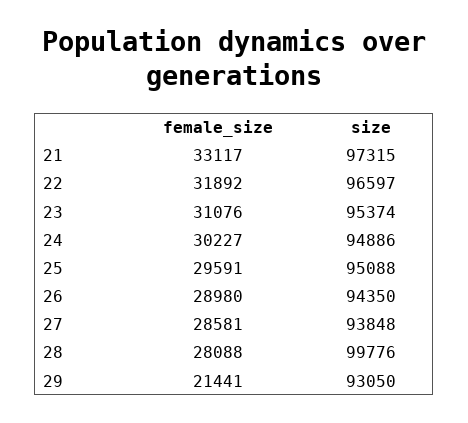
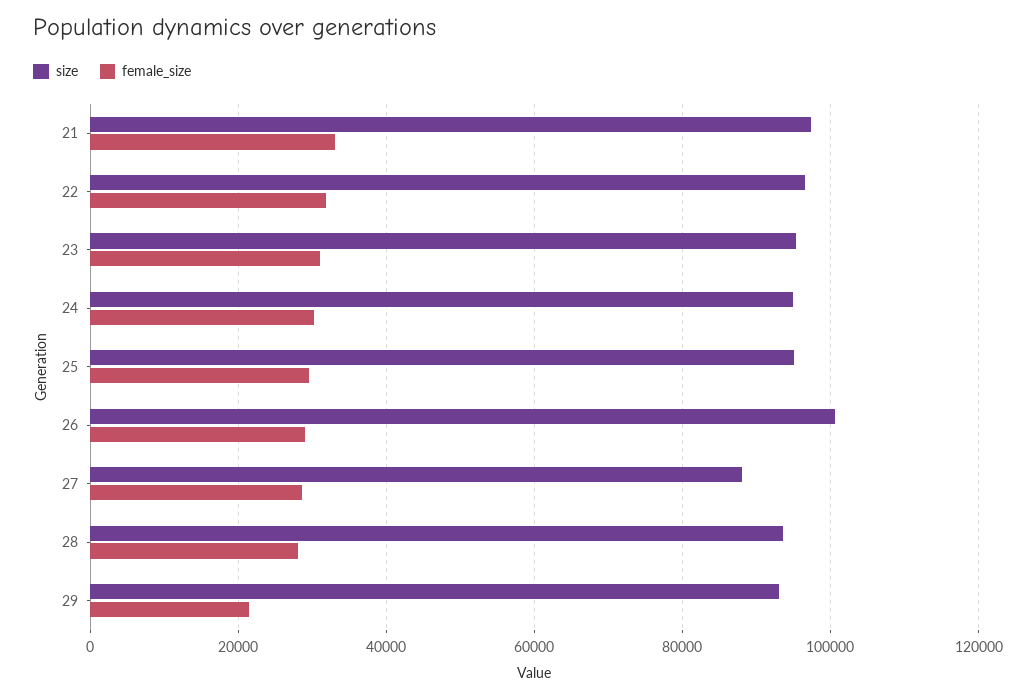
size, 26: 94350 -> 100000
size, 27: 93848 -> 88000
size, 28: 99776 -> 94000

